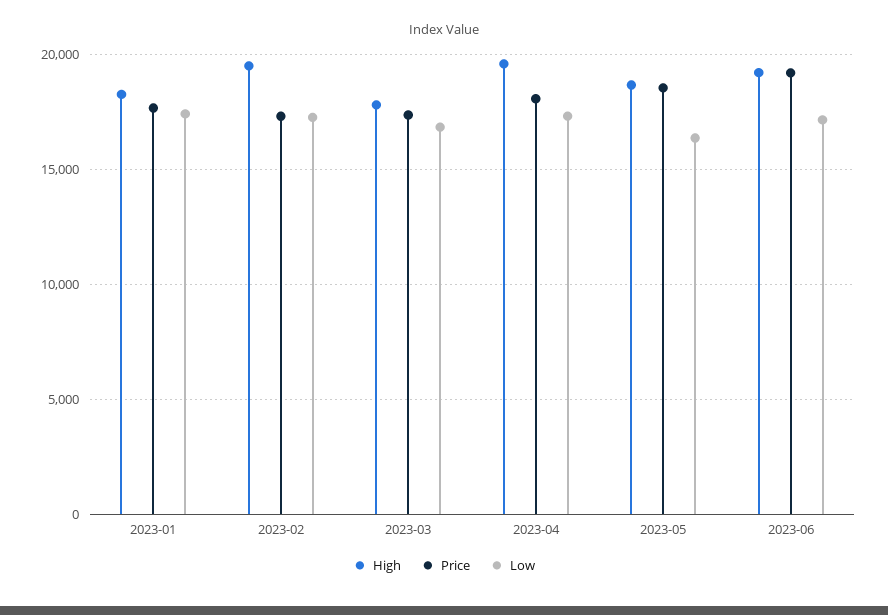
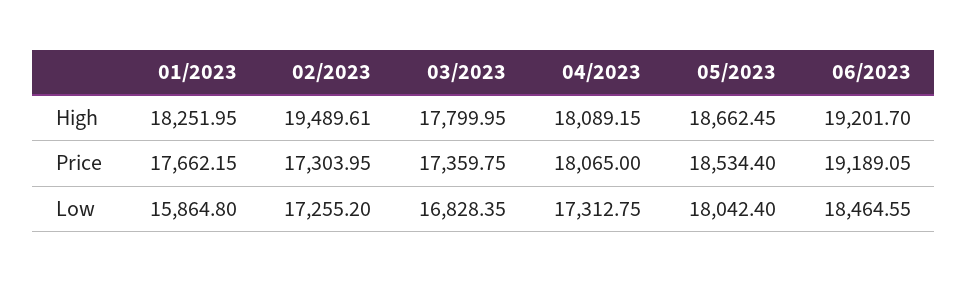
Low, 2023-01: 17500 -> 15864.8
High, 2023-04: 19500 -> 18089.15
Low, 2023-05: 16500 -> 18042.4
Low, 2023-06: 17000 -> 18464.55

